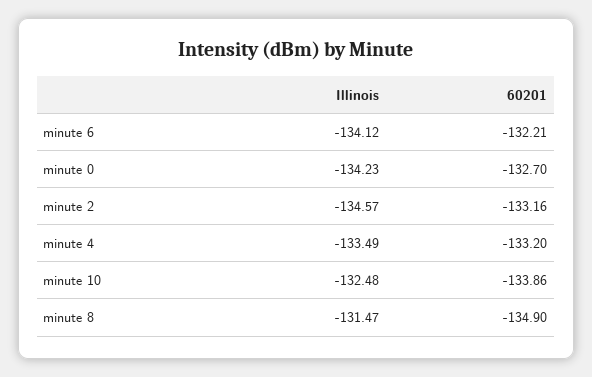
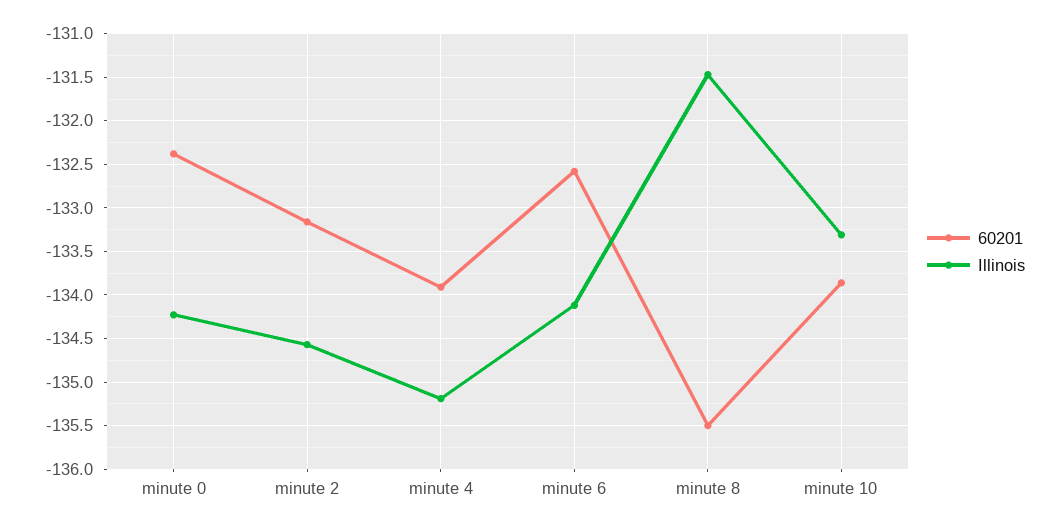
60201, minute 6: -132.21 -> -132.6
60201, minute 0: -132.7 -> -132.4
Illinois, minute 4: -133.49 -> -135.2
60201, minute 4: -133.2 -> -133.9
Illinois, minute 10: -132.48 -> -133.3
60201, minute 8: -134.9 -> -135.5

